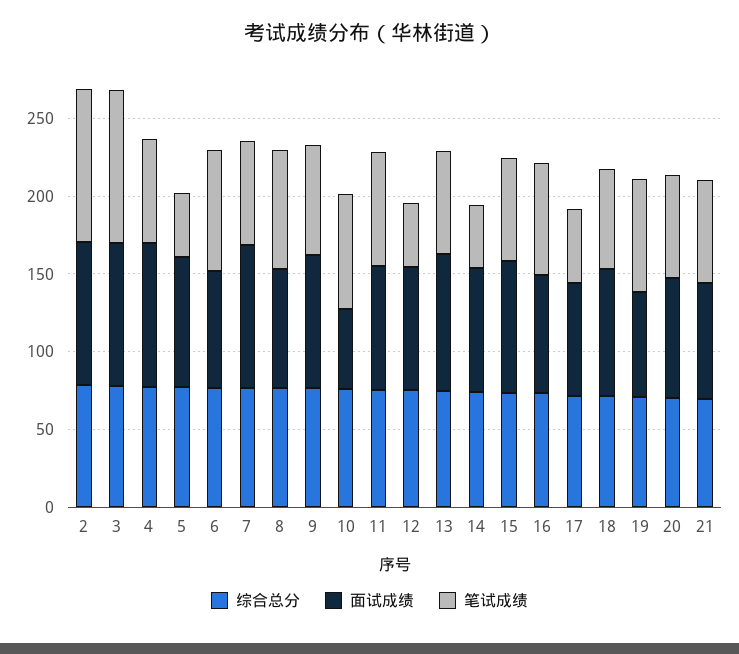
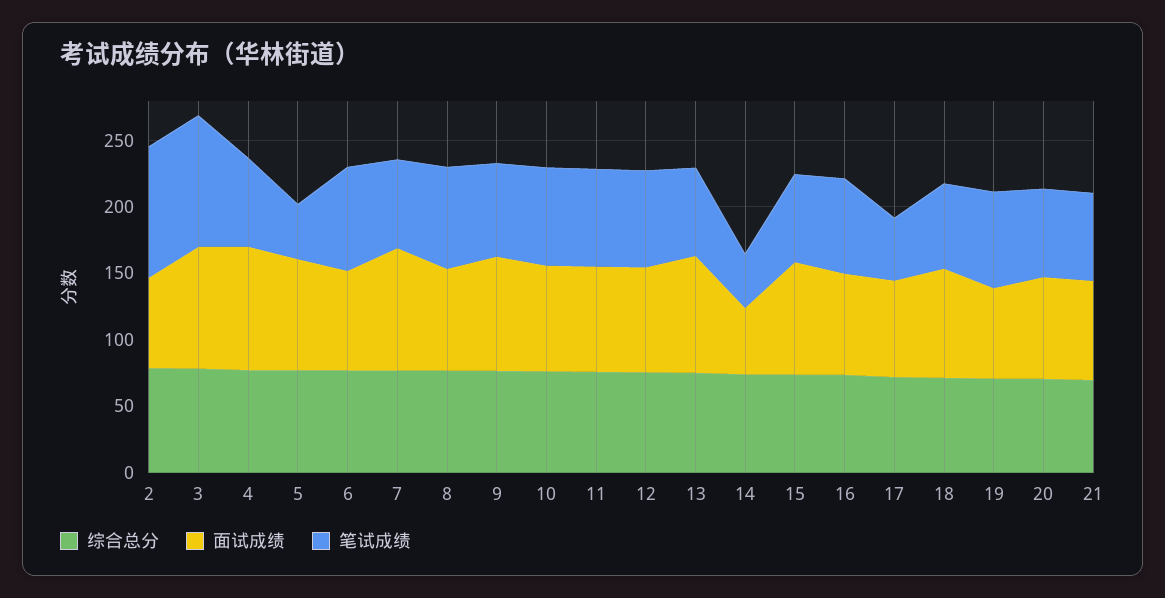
面试成绩, 2: 90 -> 70
面试成绩, 10: 50 -> 80
笔试成绩, 12: 40 -> 70
面试成绩, 14: 80 -> 50

